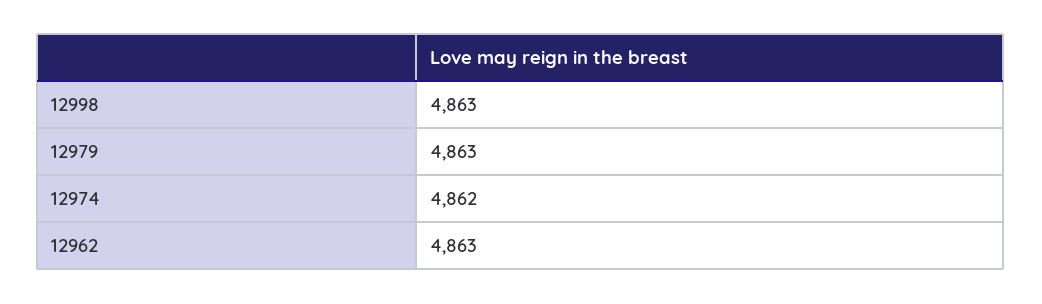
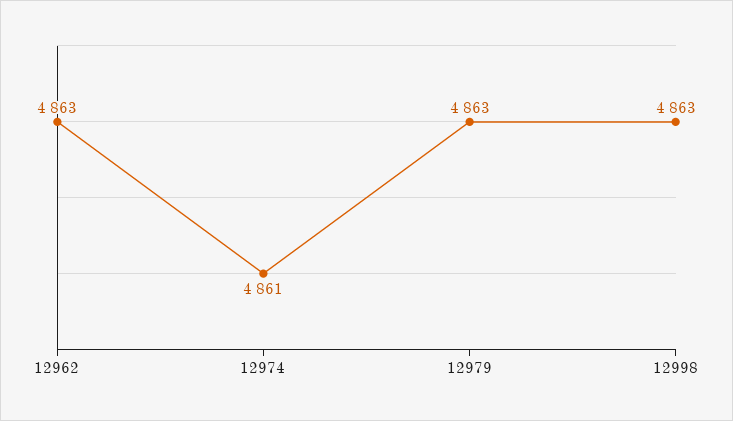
12974: 4862 -> 4861

